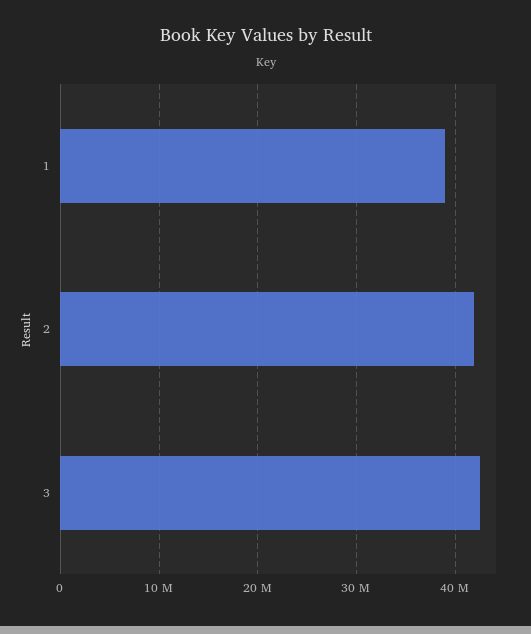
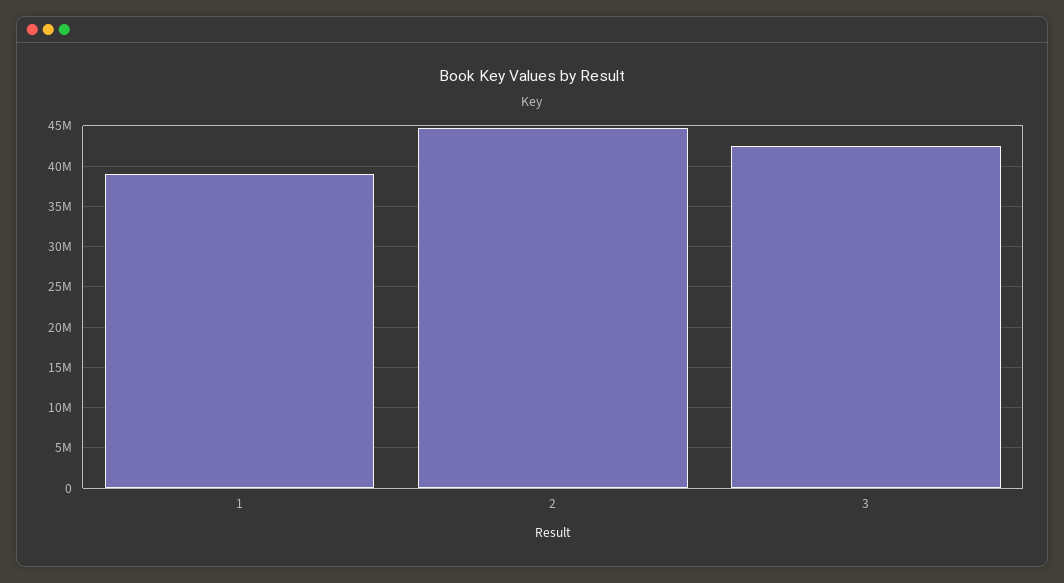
2: 42000000 -> 45000000

